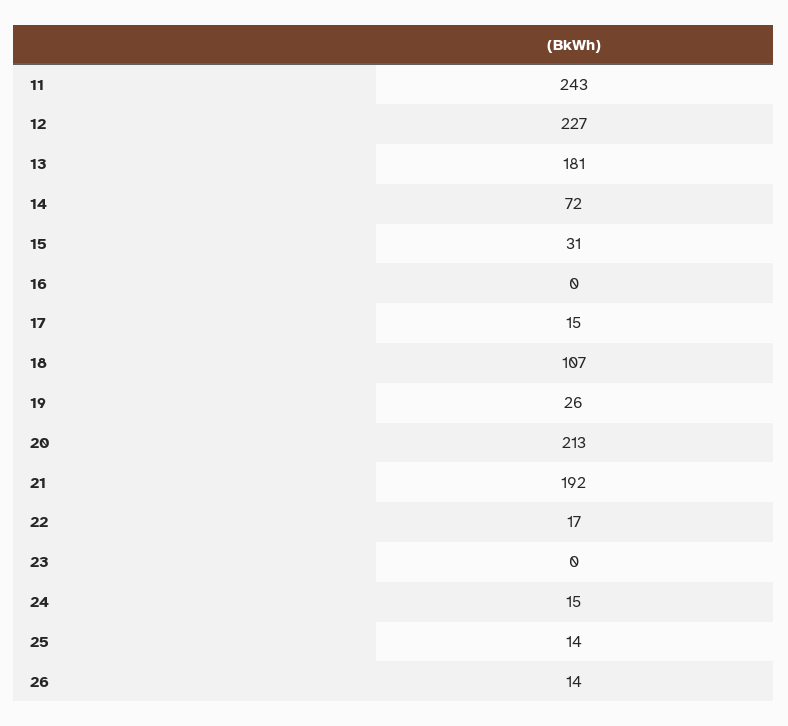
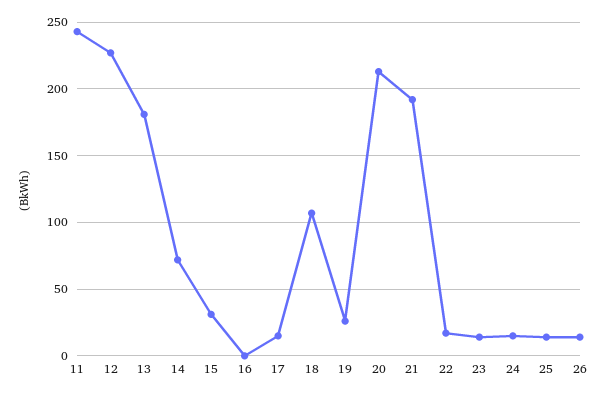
23: 0 -> 15

